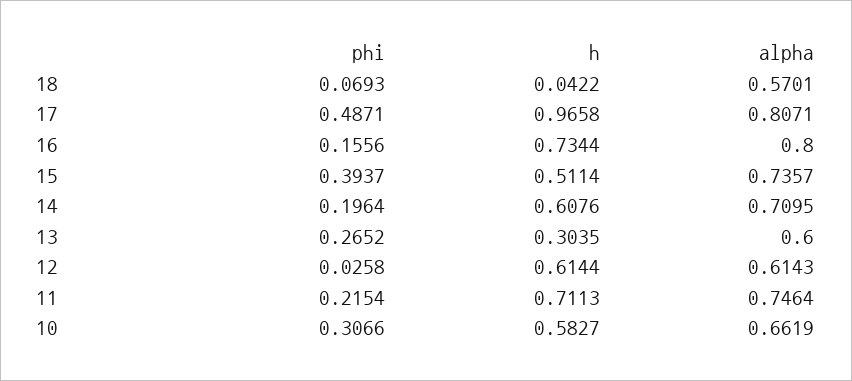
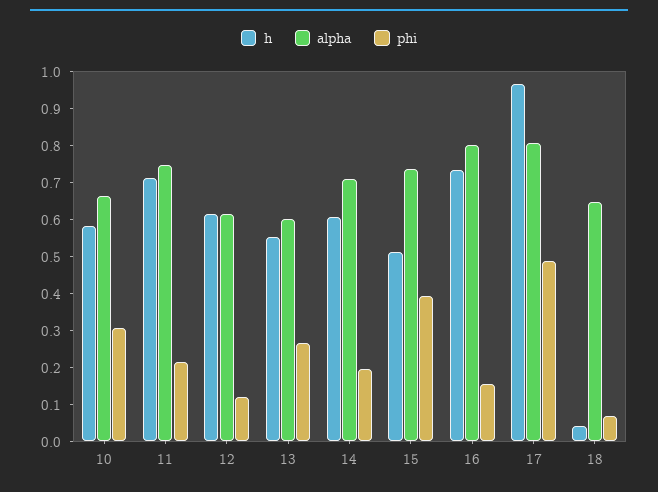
alpha, 18: 0.5701 -> 0.65
h, 13: 0.3035 -> 0.55
phi, 12: 0.0258 -> 0.125

